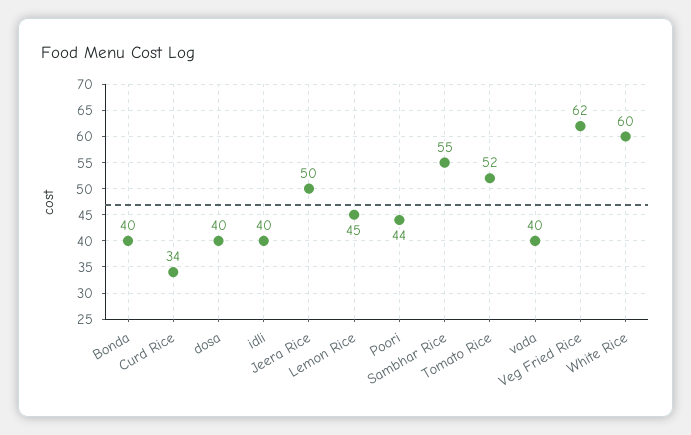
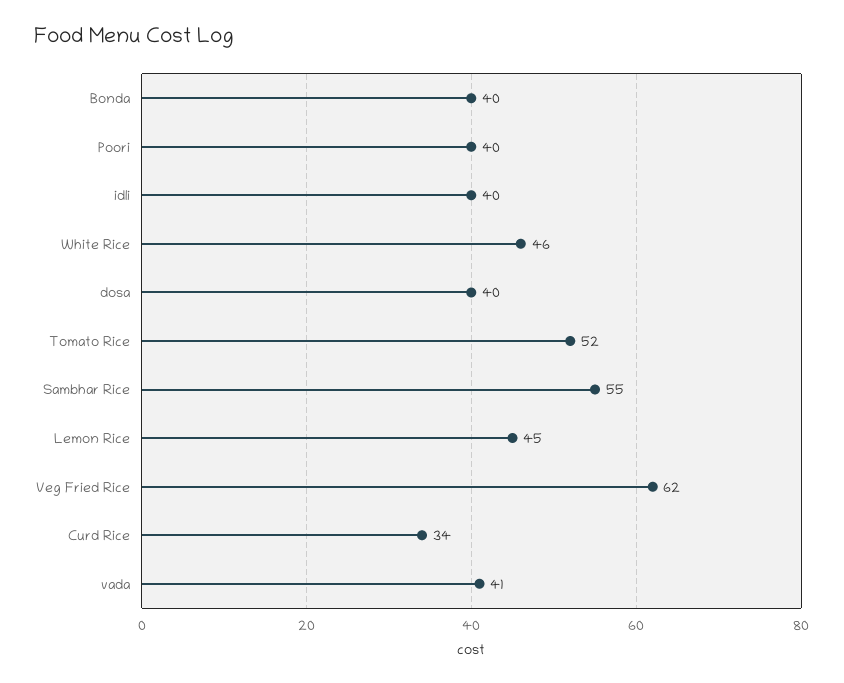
Jeera Rice: 50 -> none
Poori: 44 -> 40
vada: 40 -> 41
White Rice: 60 -> 46

